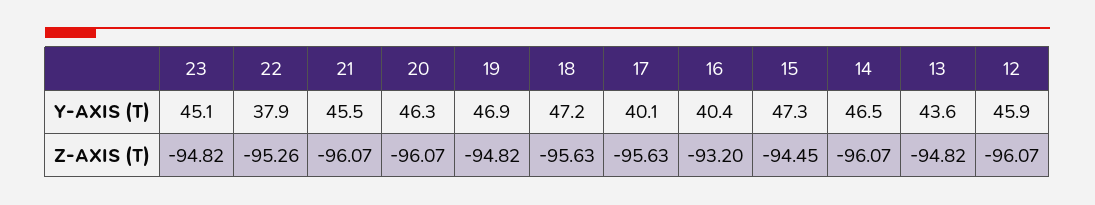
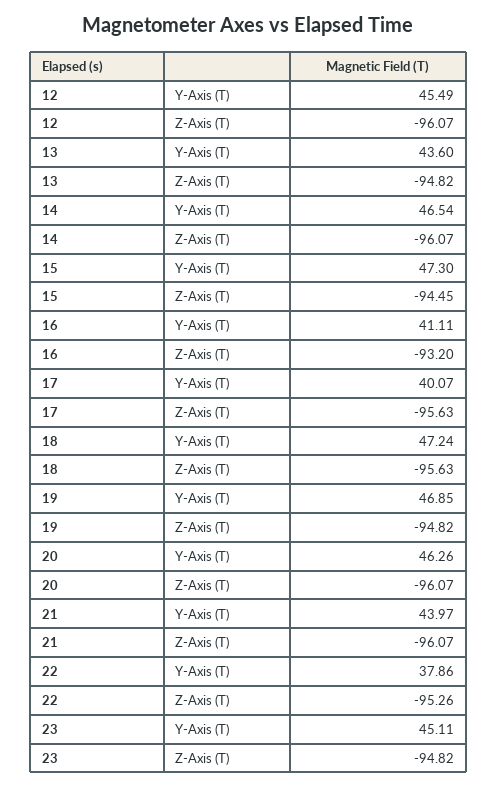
21, Y-AXIS (T): 45.5 -> 43.97
16, Y-AXIS (T): 40.4 -> 41.11
12, Y-AXIS (T): 45.9 -> 45.49

